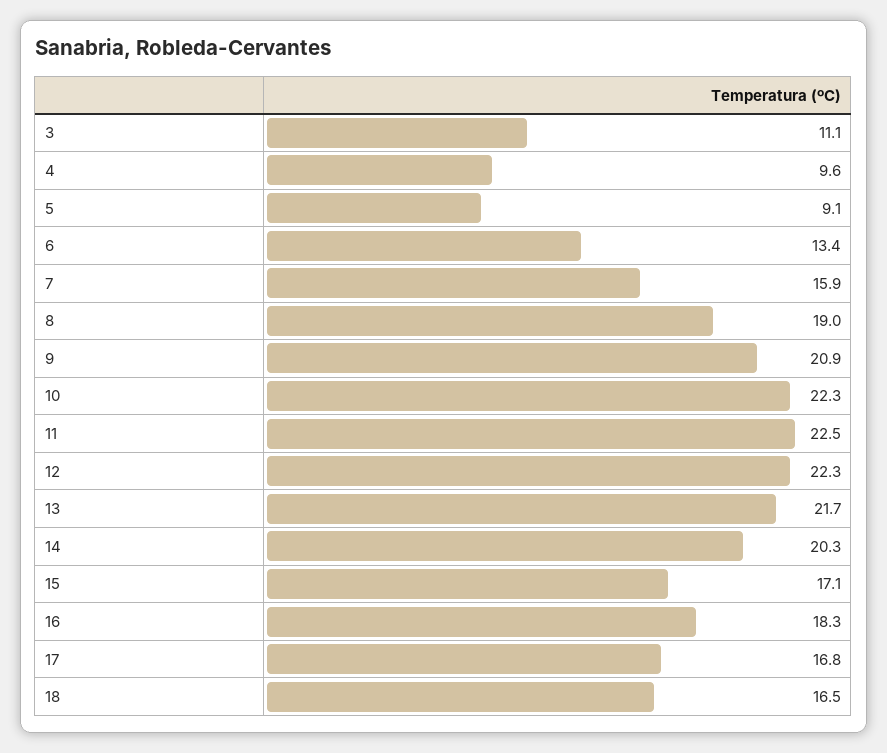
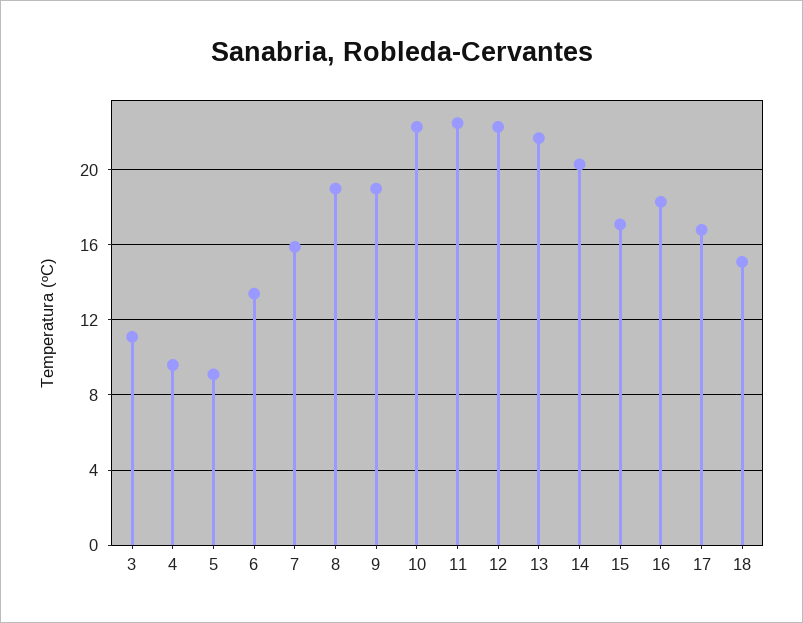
9: 20.9 -> 19
18: 16.5 -> 15

